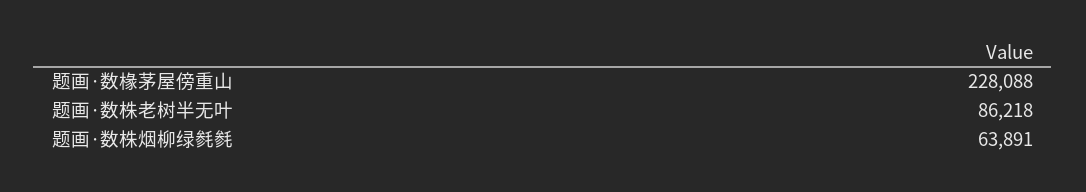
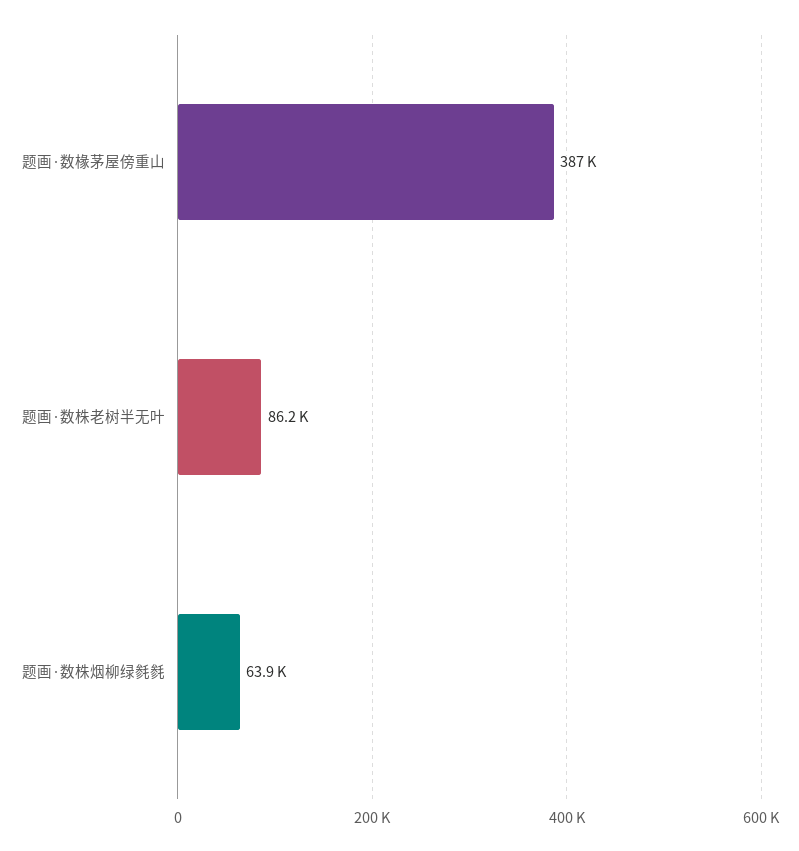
题画·数椽茅屋傍重山: 228088 -> 387000

